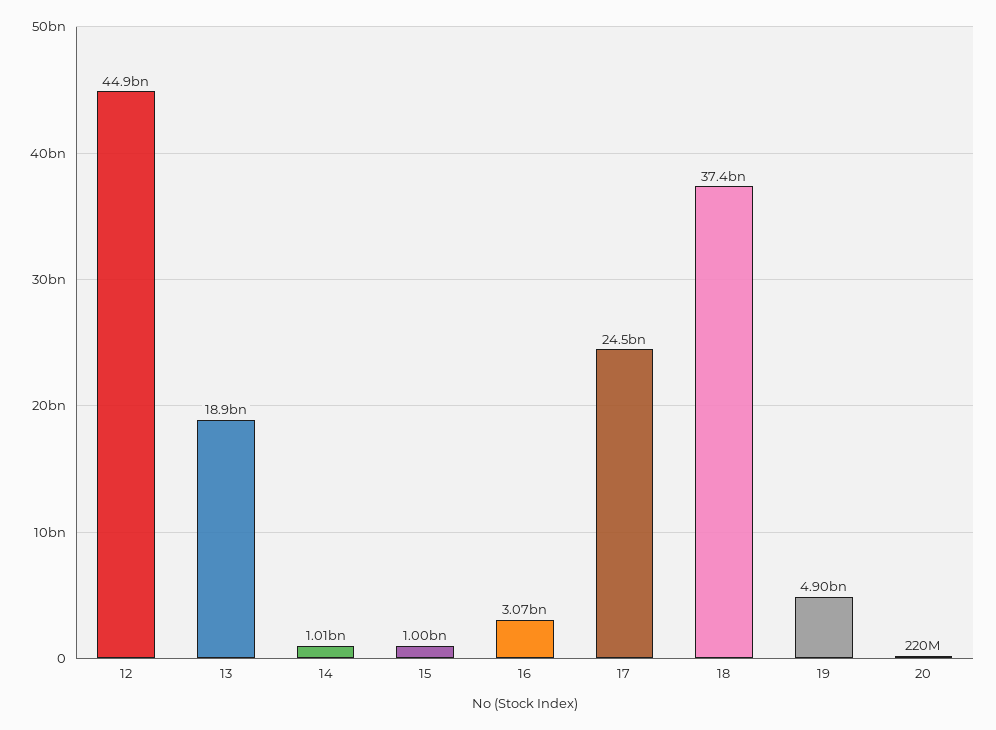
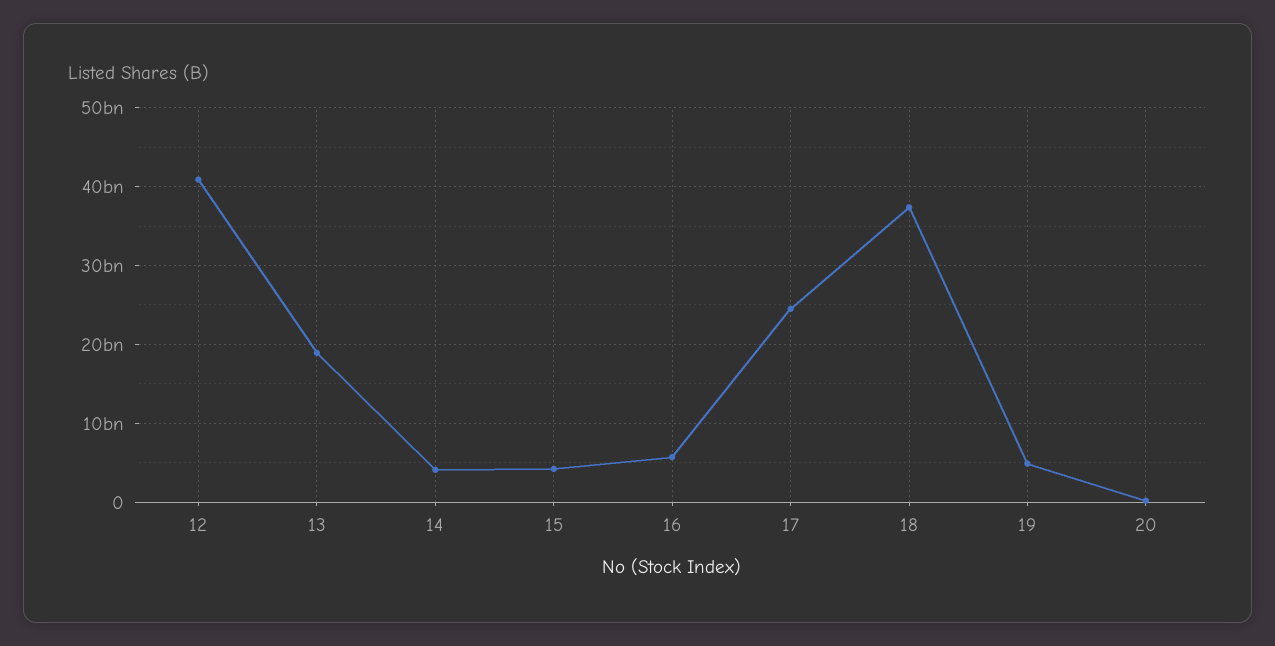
12: 44900000000 -> 41000000000
14: 1010000000 -> 4000000000
15: 1000000000 -> 4000000000
16: 3070000000 -> 6000000000

